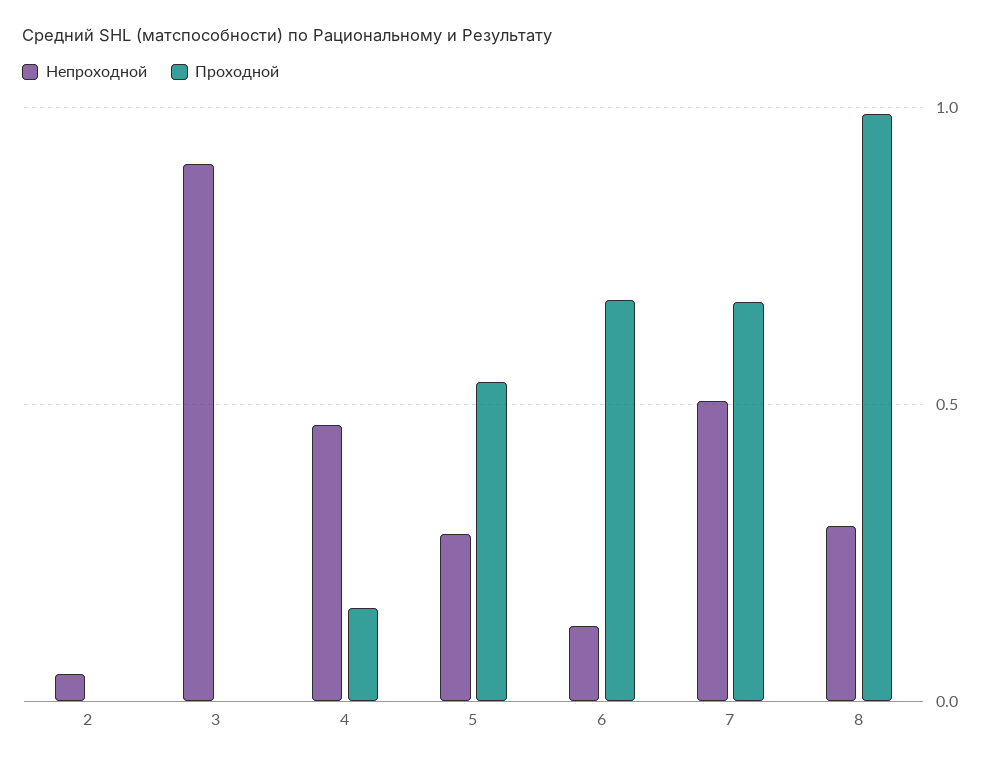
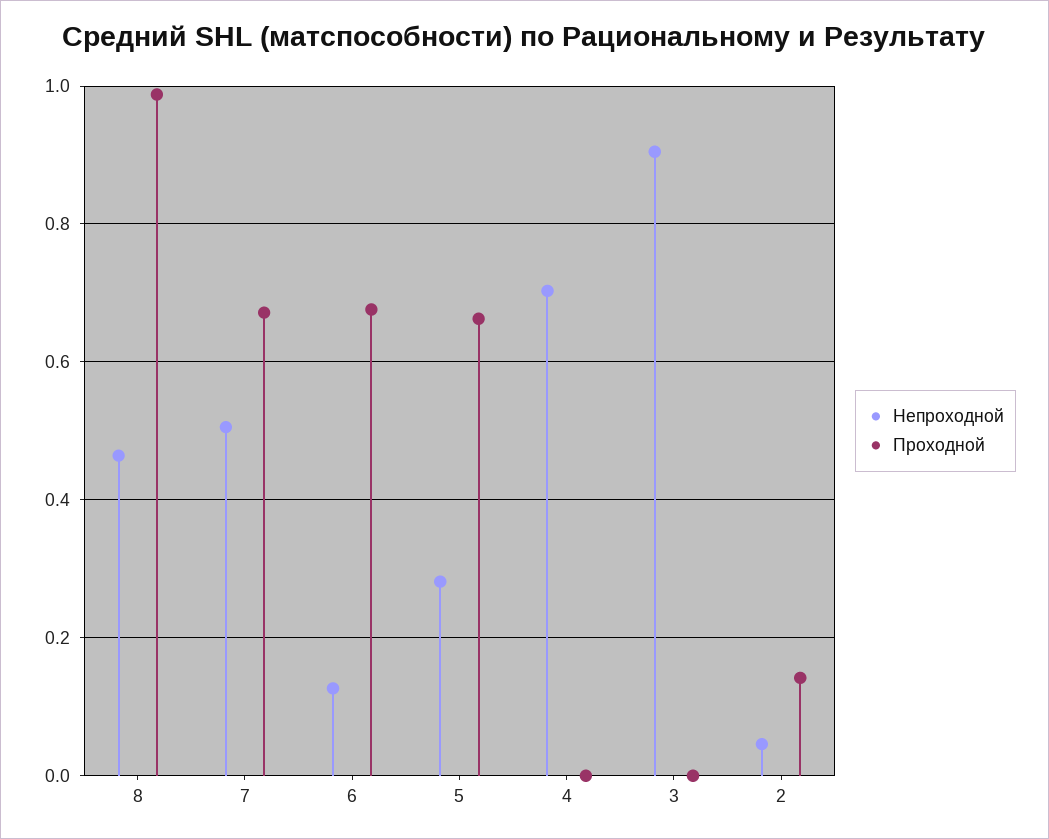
Проходной, 2: 0 -> 0.14
Непроходной, 4: 0.45 -> 0.7
Проходной, 4: 0.15 -> 0
Проходной, 5: 0.55 -> 0.66
Непроходной, 8: 0.3 -> 0.46

